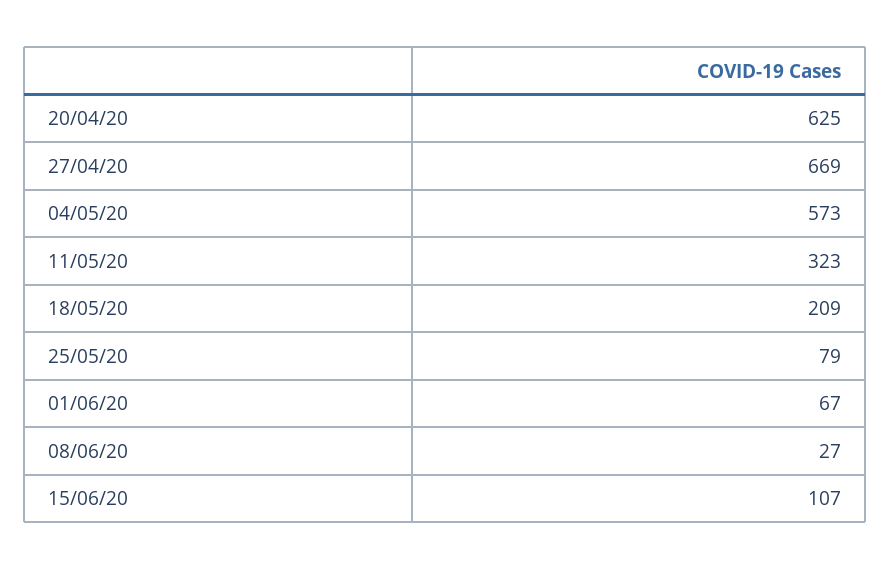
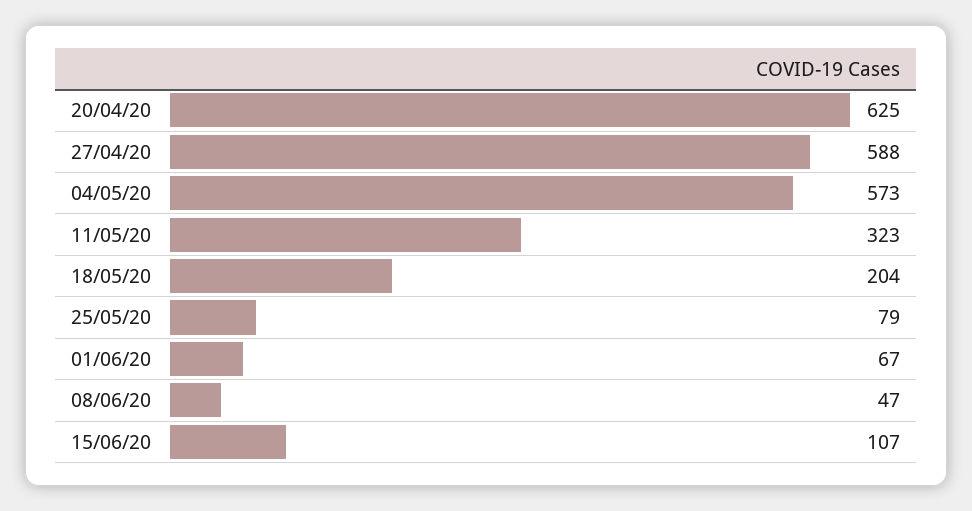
27/04/20: 669 -> 588
18/05/20: 209 -> 204
08/06/20: 27 -> 47

